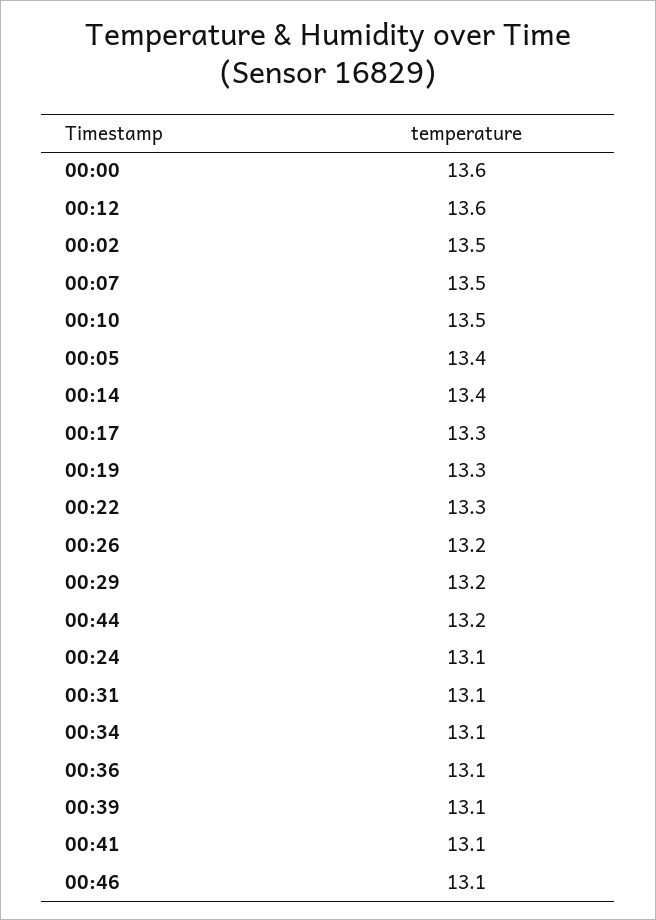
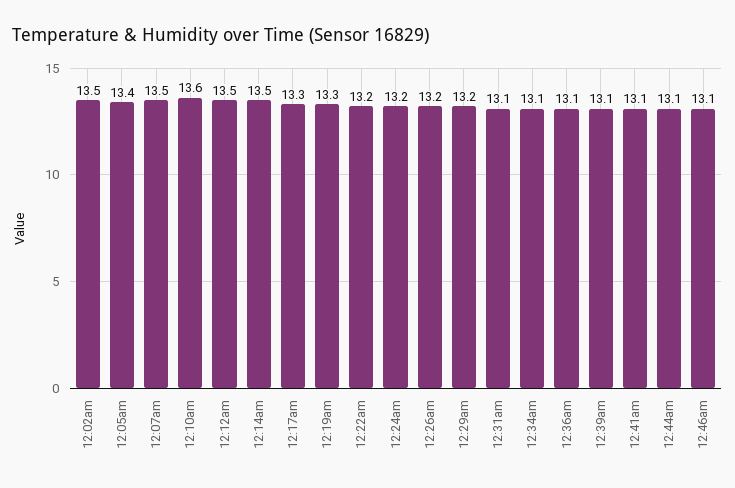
00:00: 13.6 -> none
00:12: 13.6 -> 13.5
00:10: 13.5 -> 13.6
00:14: 13.4 -> 13.5
00:22: 13.3 -> 13.2
00:44: 13.2 -> 13.1
00:24: 13.1 -> 13.2

